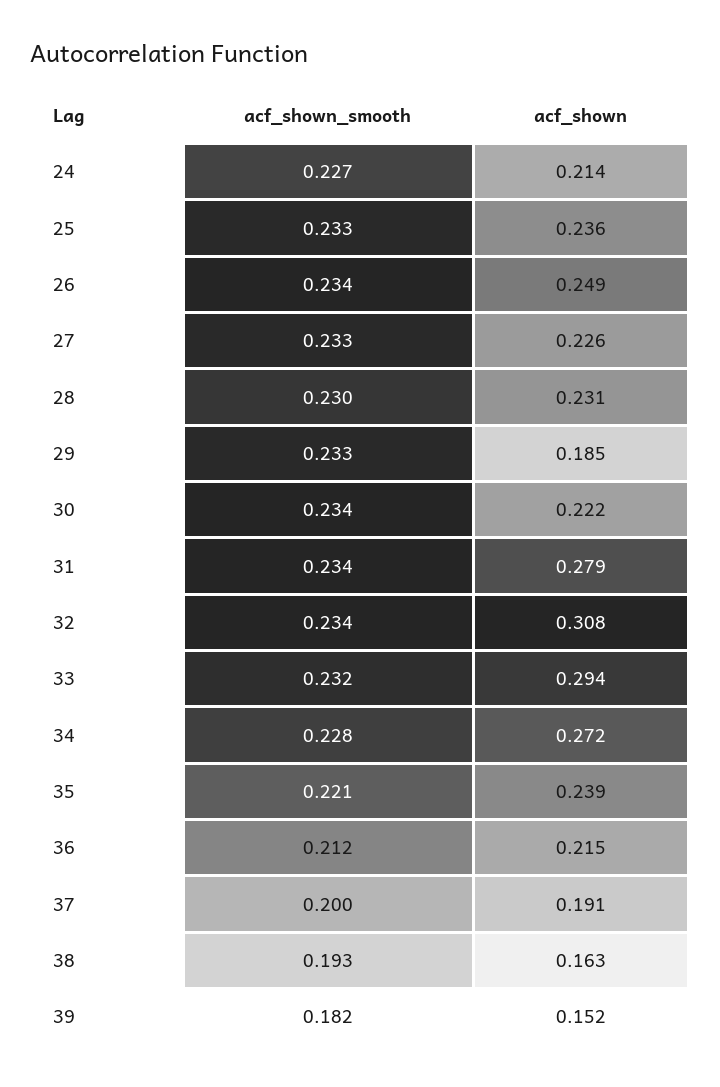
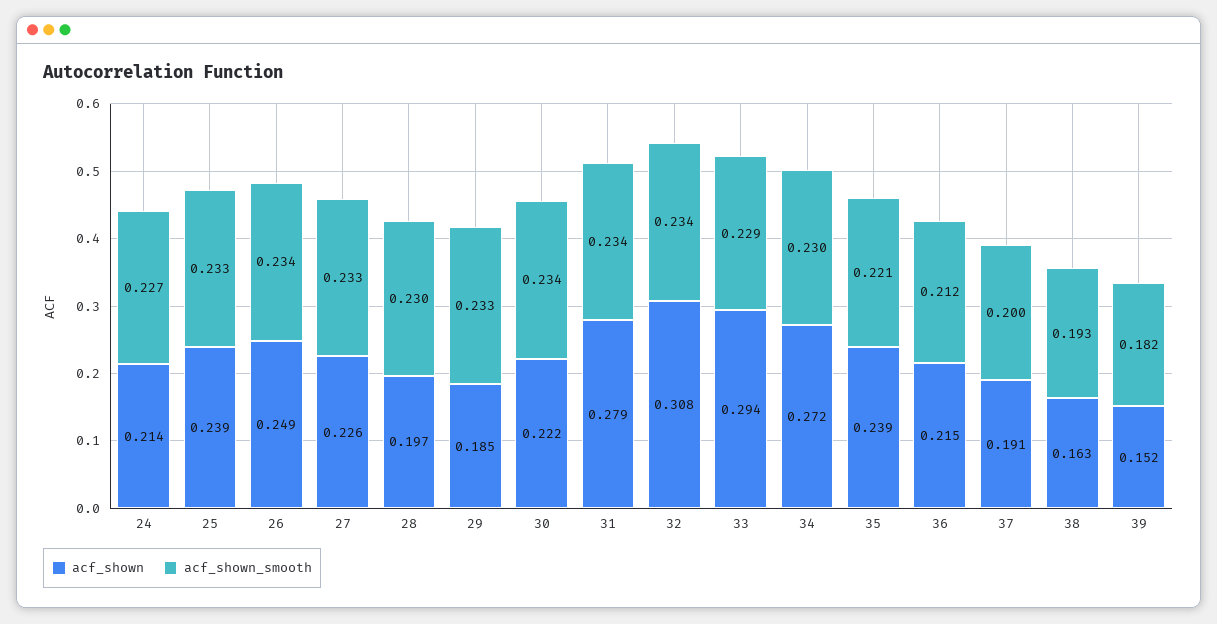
acf_shown, 25: 0.236 -> 0.239
acf_shown, 28: 0.231 -> 0.197
acf_shown_smooth, 33: 0.232 -> 0.229
acf_shown_smooth, 34: 0.228 -> 0.23

